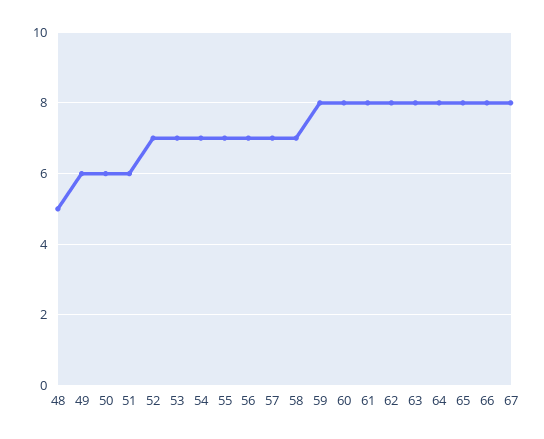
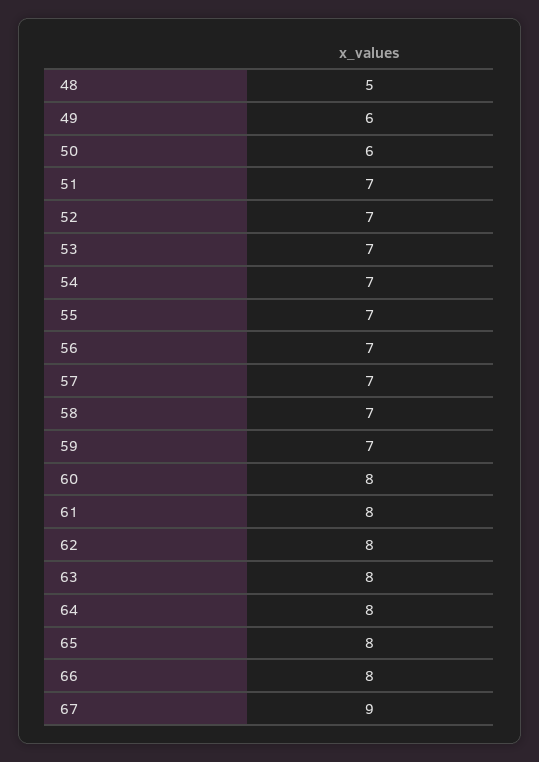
51: 6 -> 7
59: 8 -> 7
67: 8 -> 9

